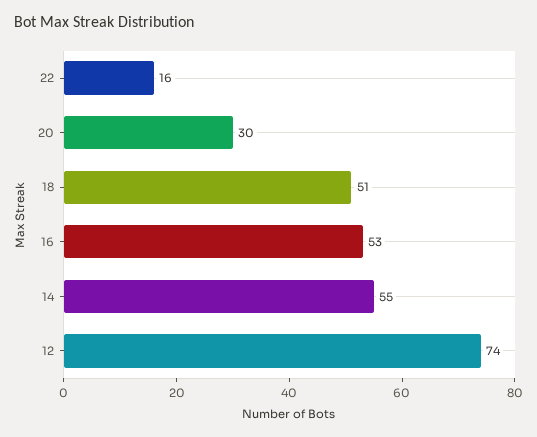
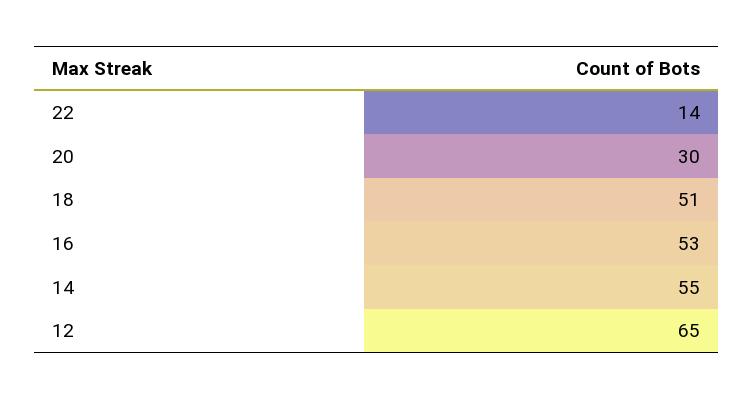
22: 16 -> 14
12: 74 -> 65

